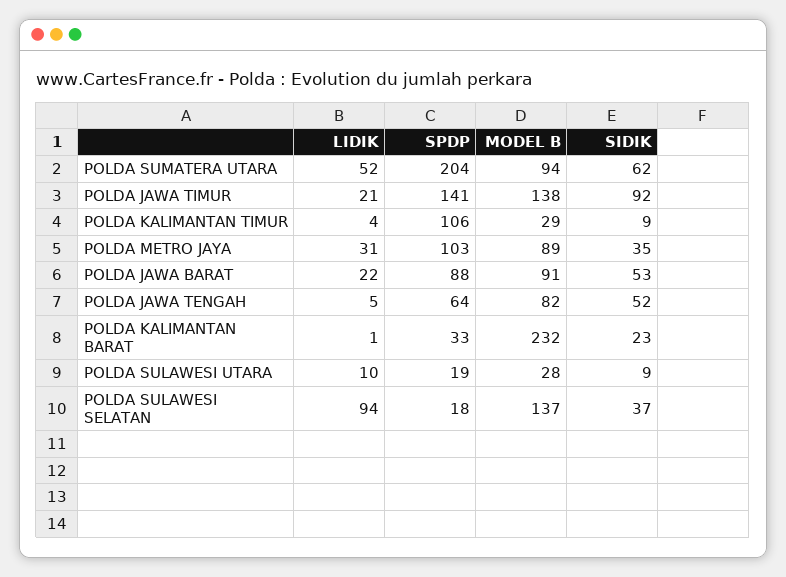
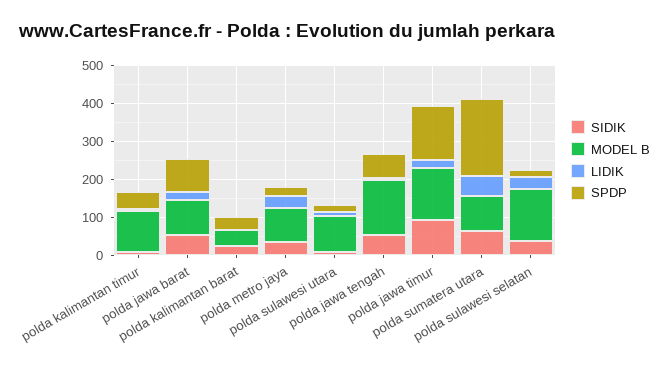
SPDP, POLDA KALIMANTAN TIMUR: 106 -> 50
MODEL B, POLDA KALIMANTAN TIMUR: 29 -> 100
SPDP, POLDA METRO JAYA: 103 -> 25
MODEL B, POLDA JAWA TENGAH: 82 -> 150
MODEL B, POLDA KALIMANTAN BARAT: 232 -> 50
MODEL B, POLDA SULAWESI UTARA: 28 -> 100
LIDIK, POLDA SULAWESI SELATAN: 94 -> 25

